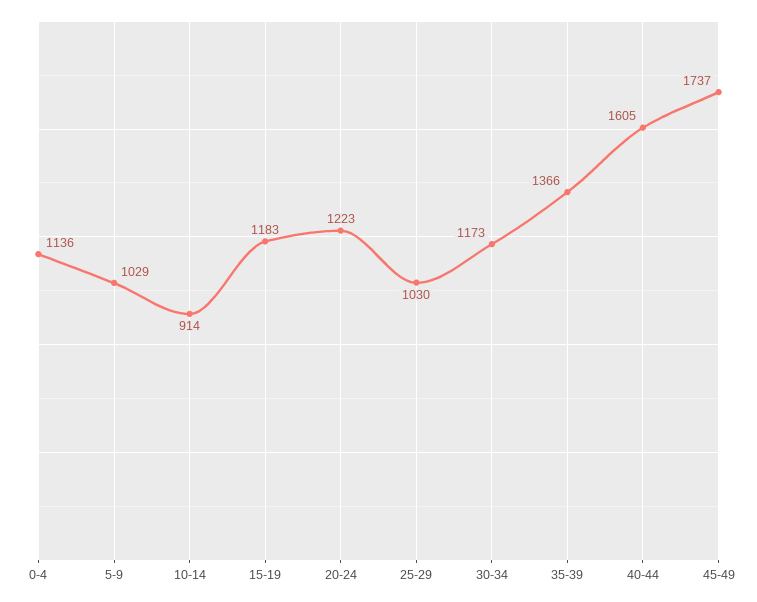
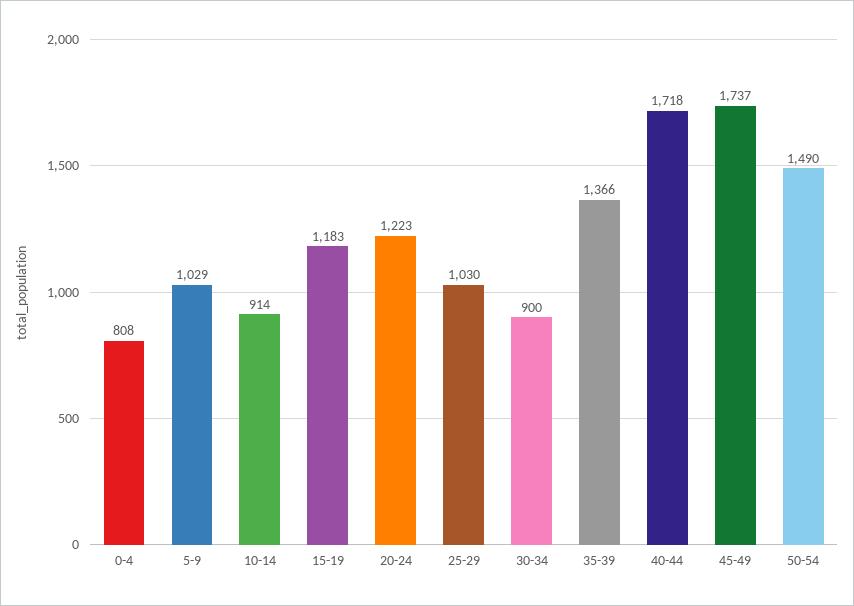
0-4: 1136 -> 808
30-34: 1173 -> 900
40-44: 1605 -> 1718
50-54: none -> 1490

